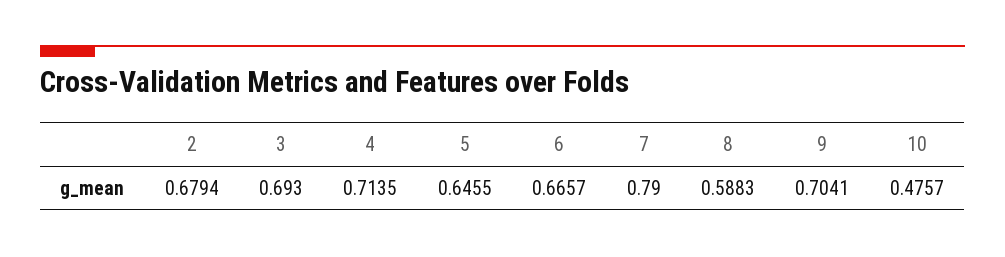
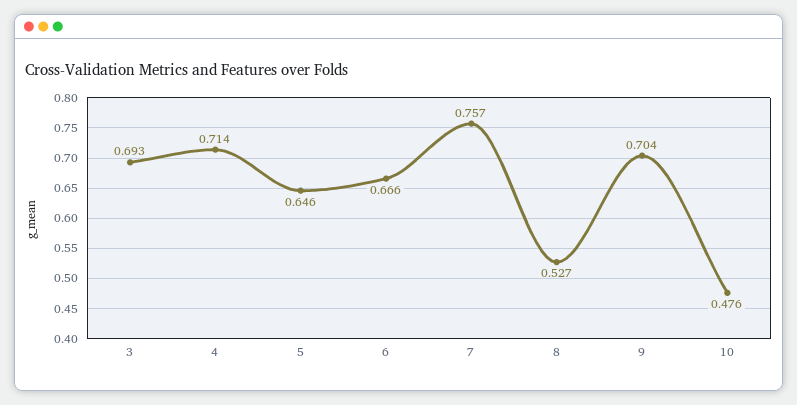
2: 0.6794 -> none
7: 0.79 -> 0.757
8: 0.5883 -> 0.527

